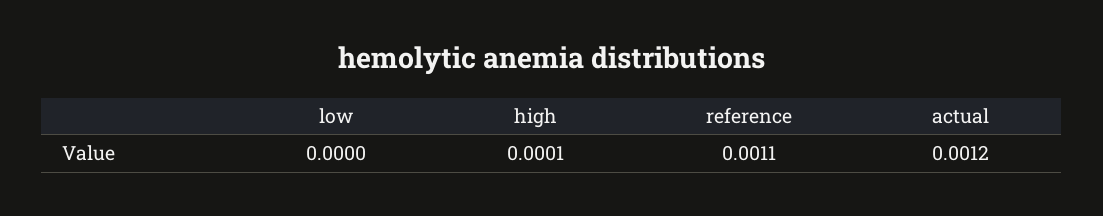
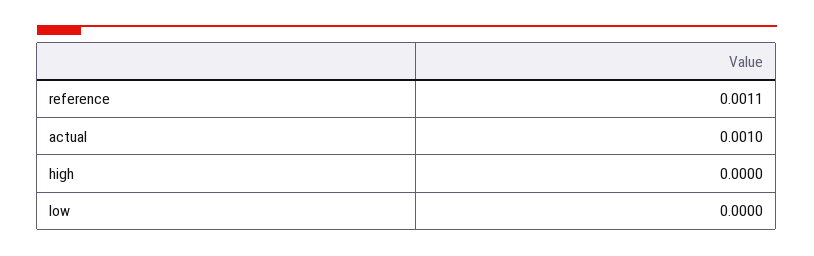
high: 0.0001 -> 0
actual: 0.0012 -> 0.001

